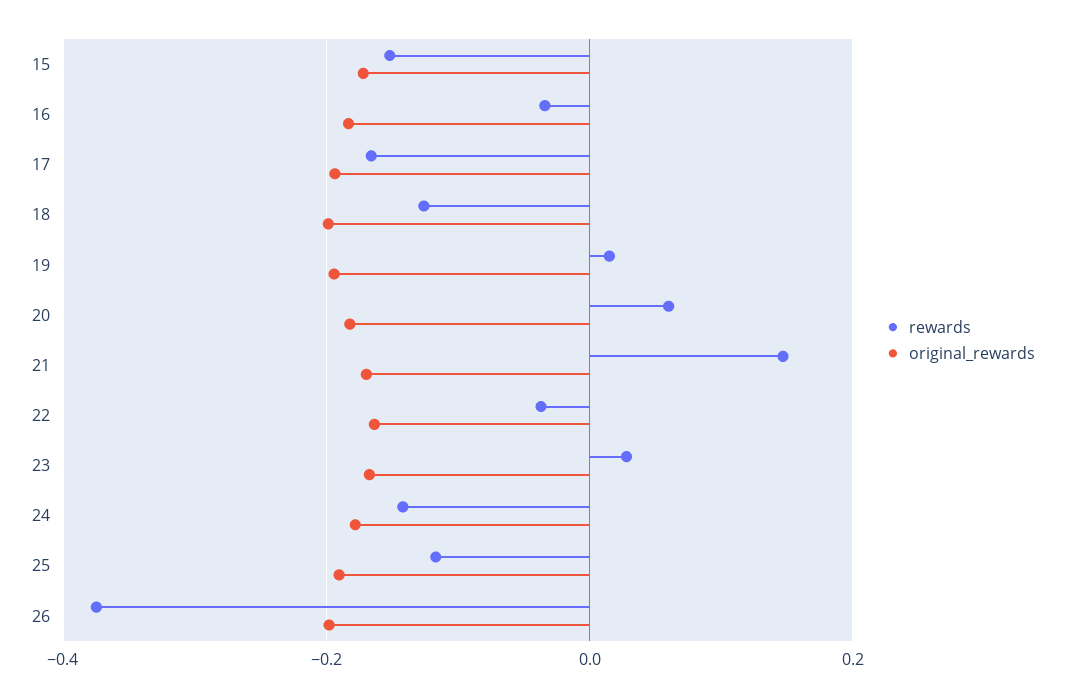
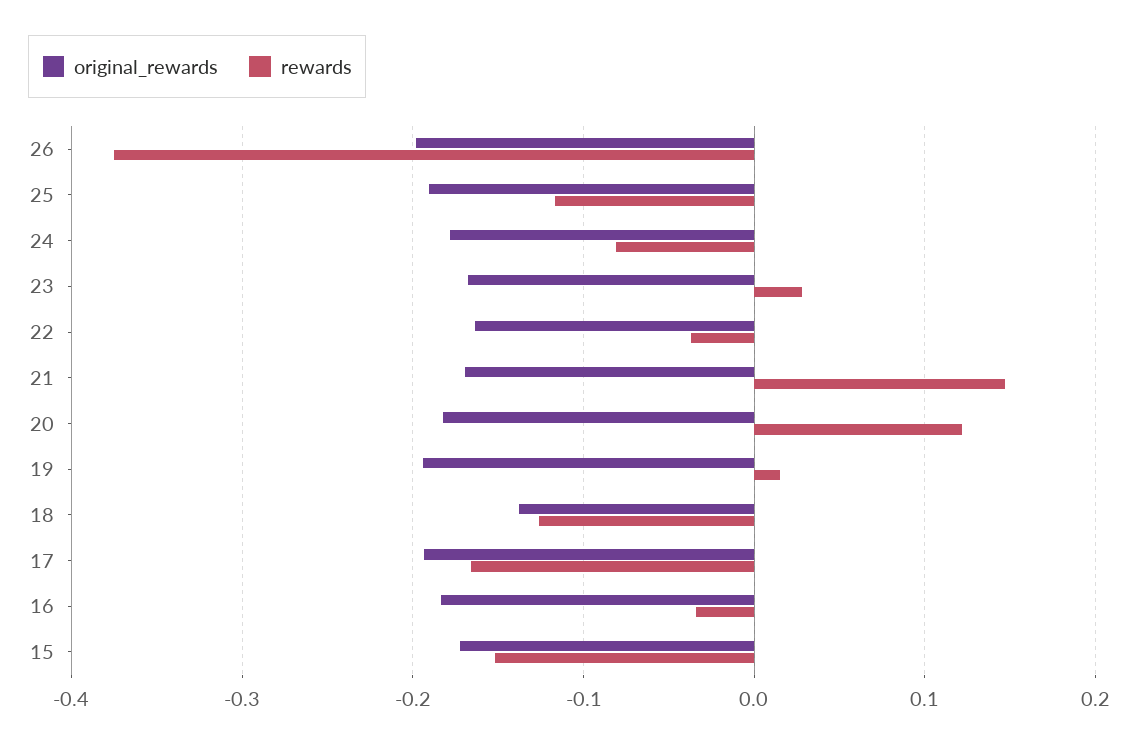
original_rewards, 18: -0.2 -> -0.14
rewards, 20: 0.06 -> 0.12
rewards, 24: -0.14 -> -0.08

